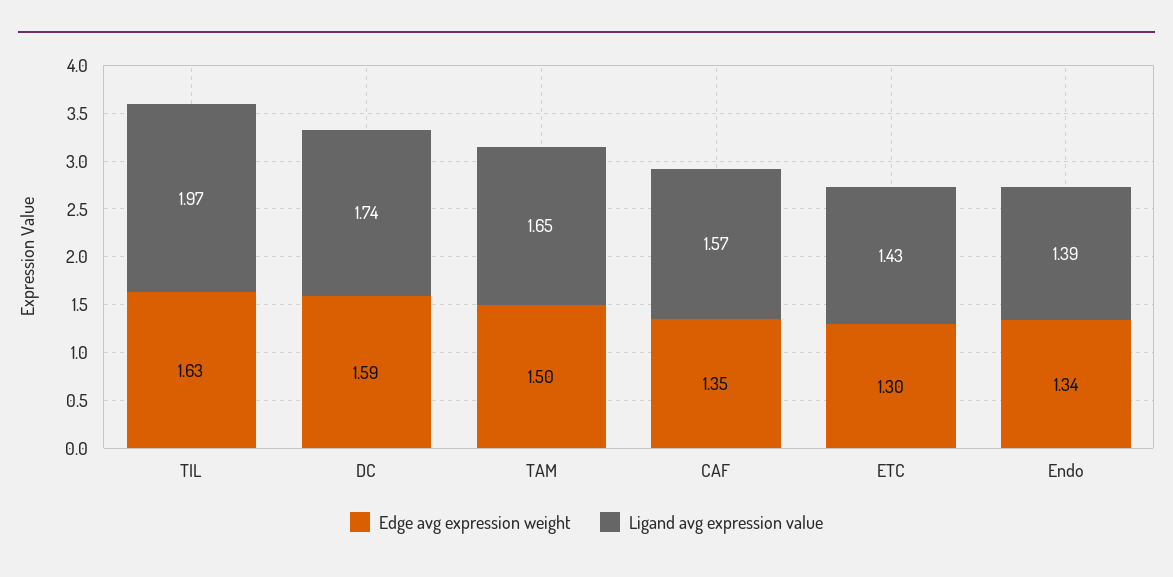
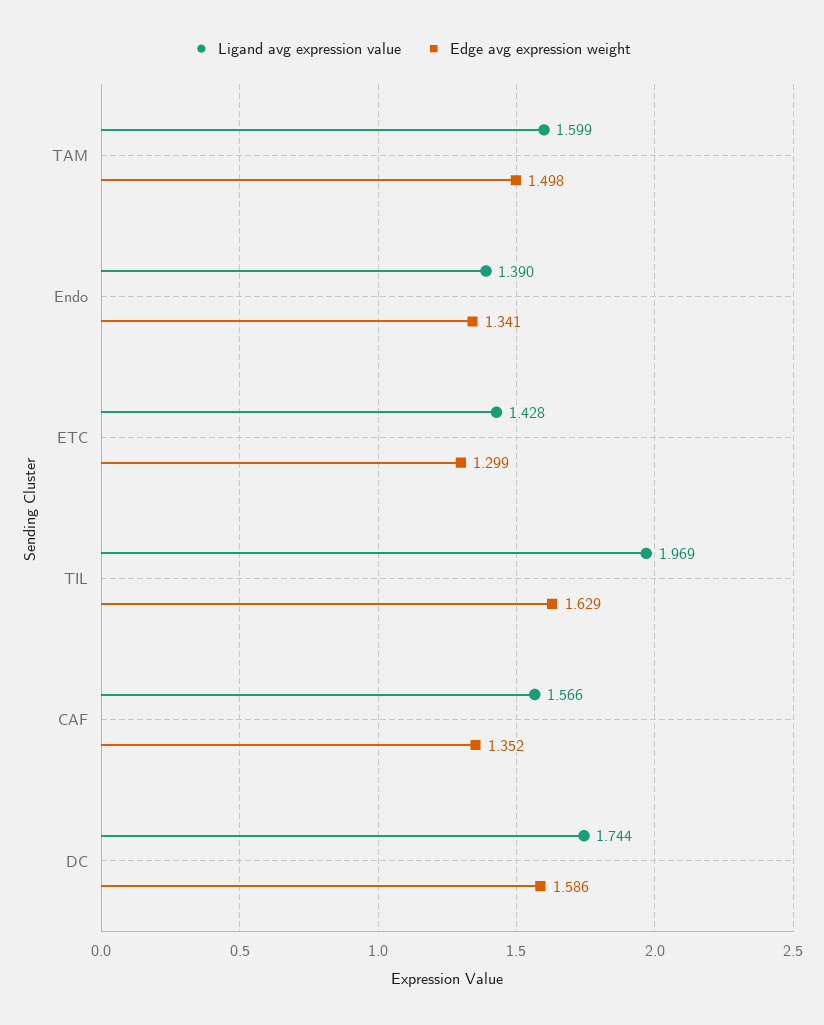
Ligand avg expression value, TAM: 1.65 -> 1.599

